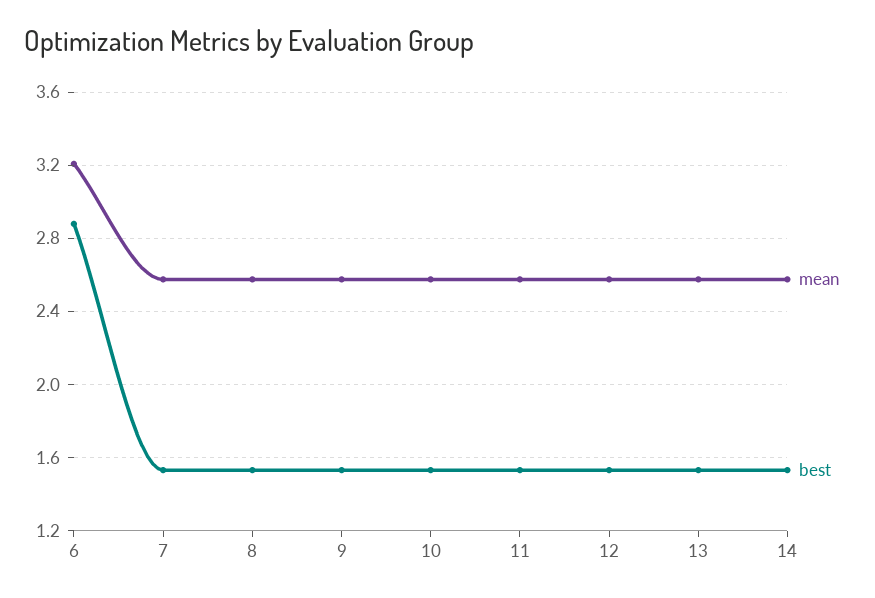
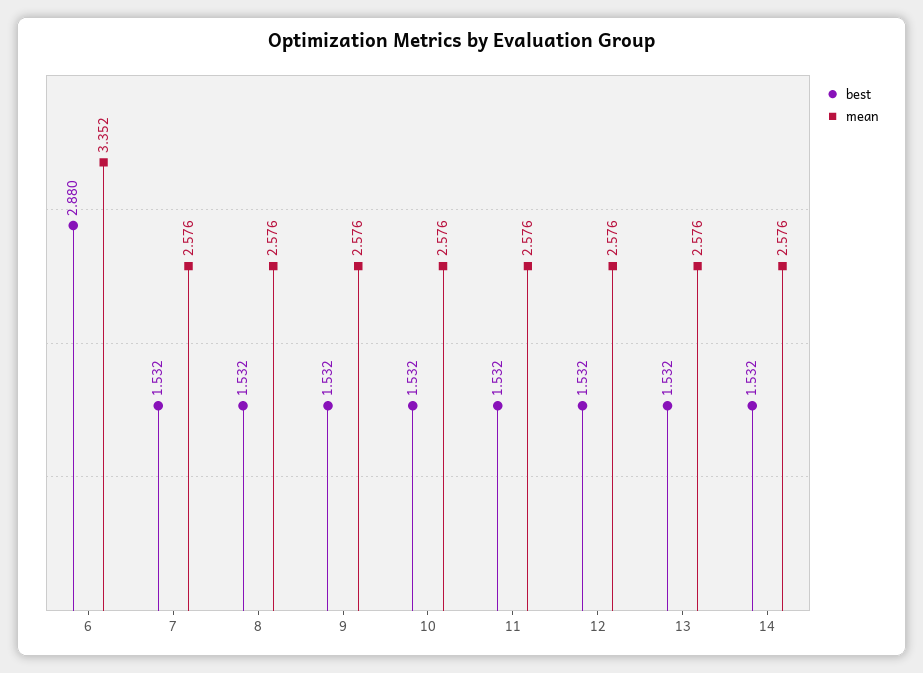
mean, 6: 3.2 -> 3.352

